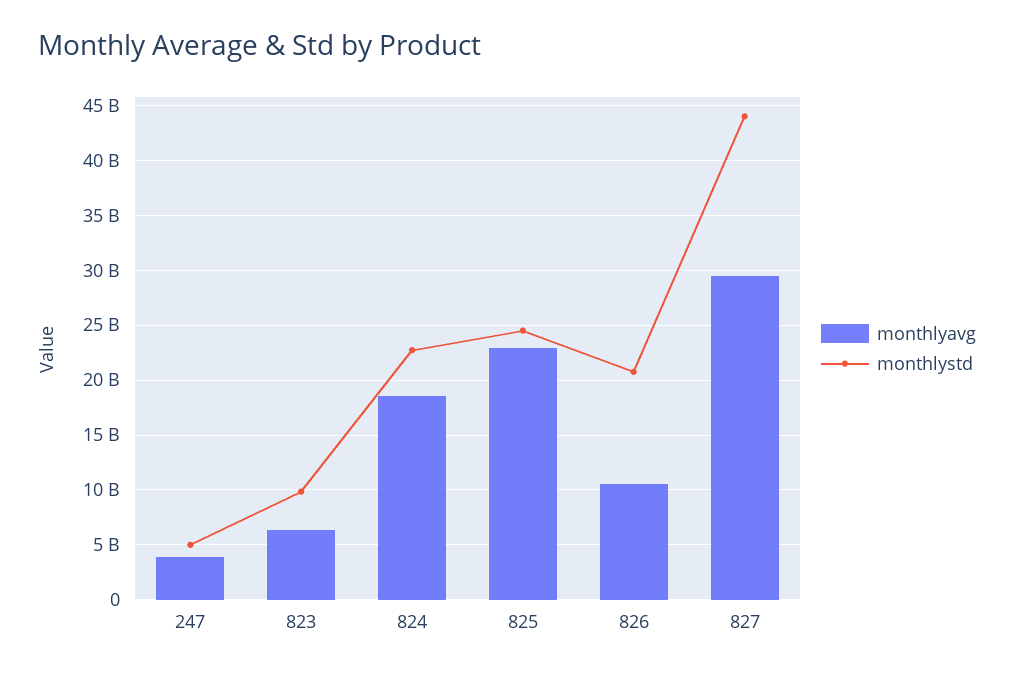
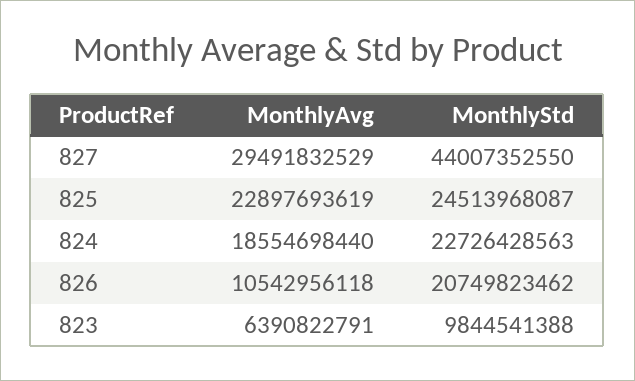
monthlyavg, 247: 4000000000 -> none
monthlystd, 247: 5000000000 -> none

